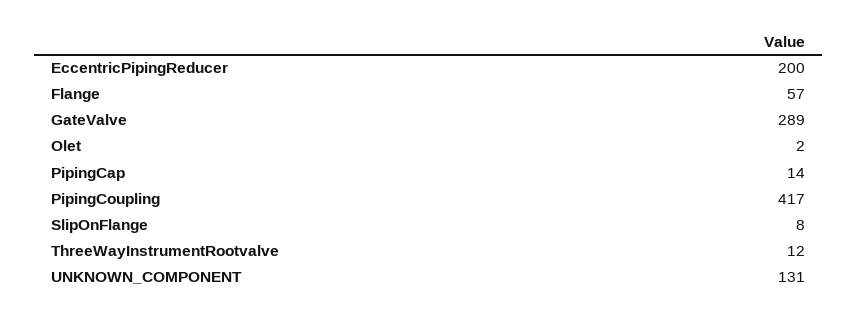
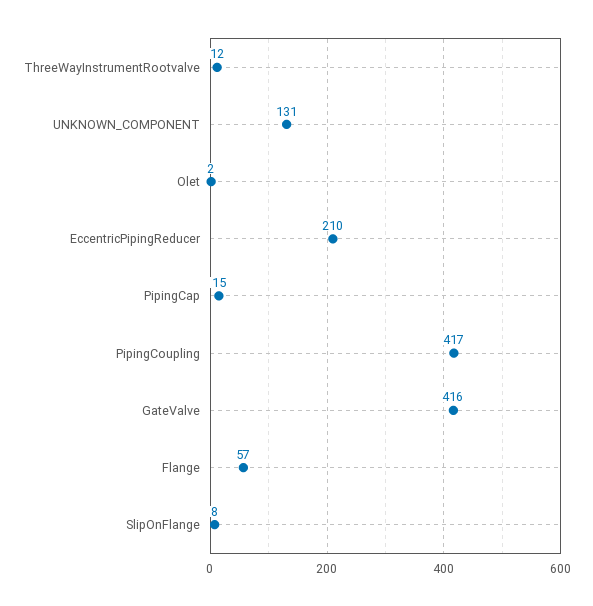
EccentricPipingReducer: 200 -> 210
GateValve: 289 -> 416
PipingCap: 14 -> 15

